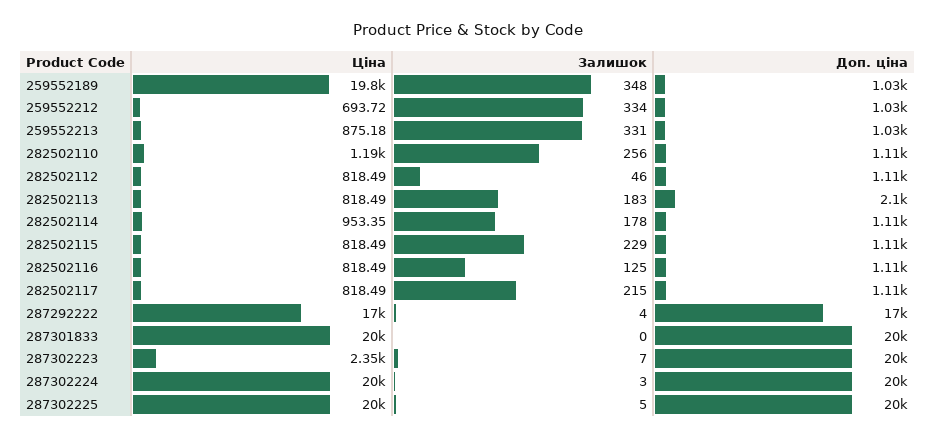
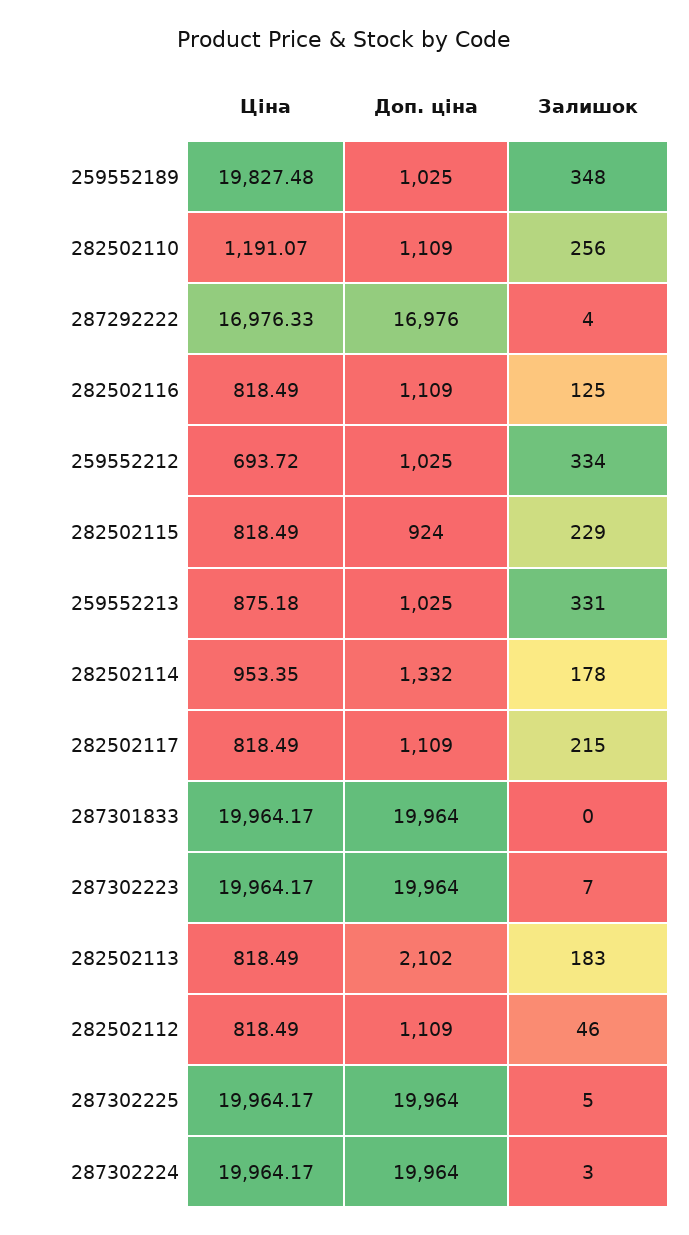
Доп. ціна, 282502114: 1110 -> 1332
Доп. ціна, 282502115: 1110 -> 924
Ціна, 287302223: 2350 -> 19964.17

